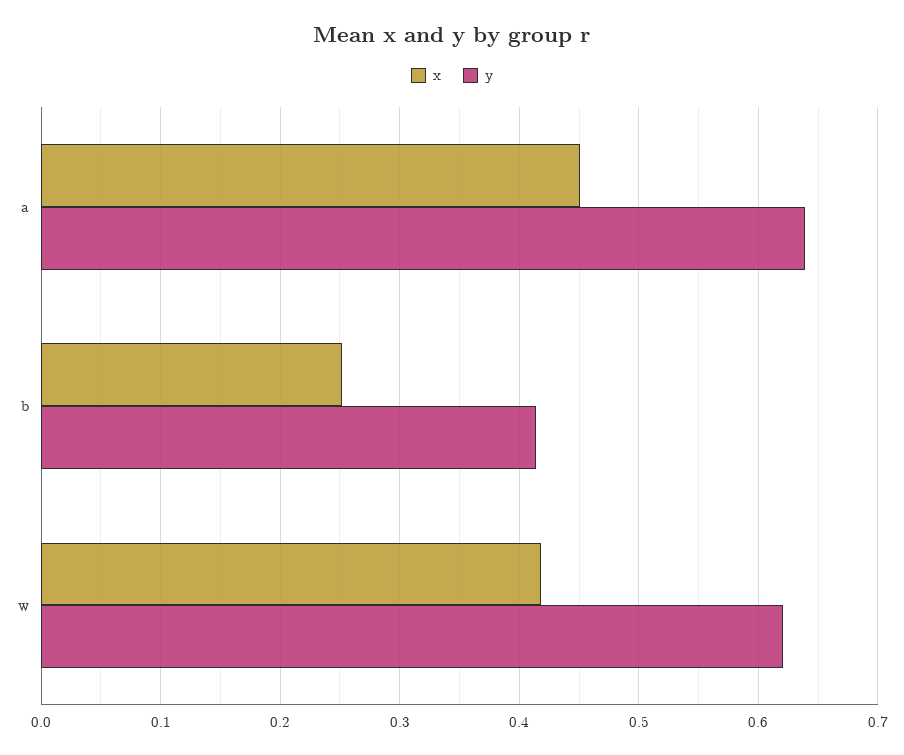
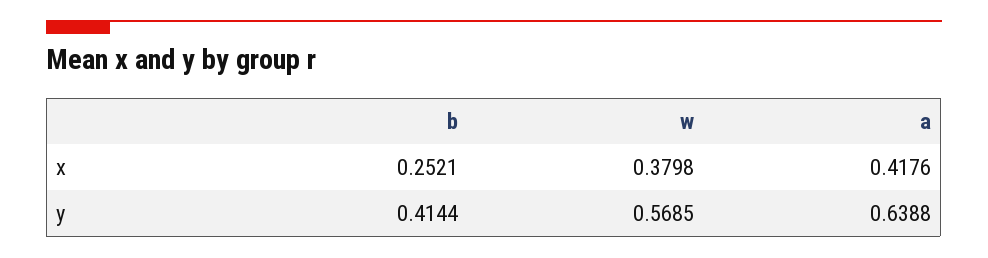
x, a: 0.45 -> 0.4176
x, w: 0.42 -> 0.3798
y, w: 0.62 -> 0.5685

